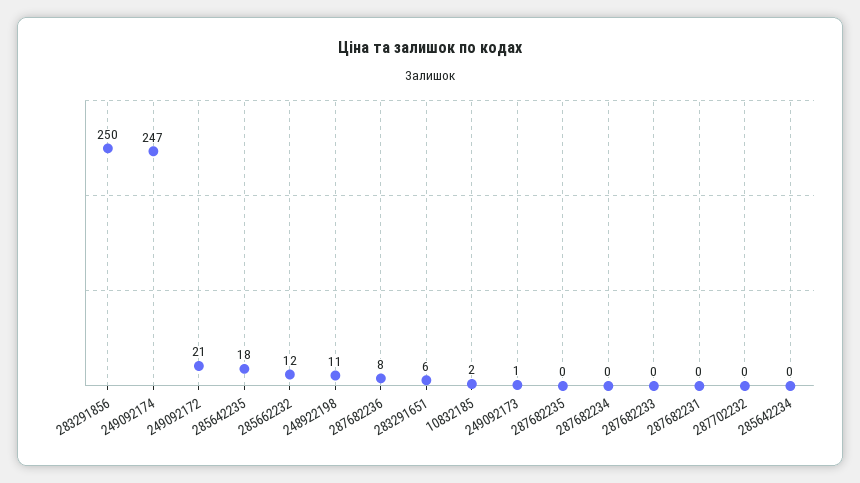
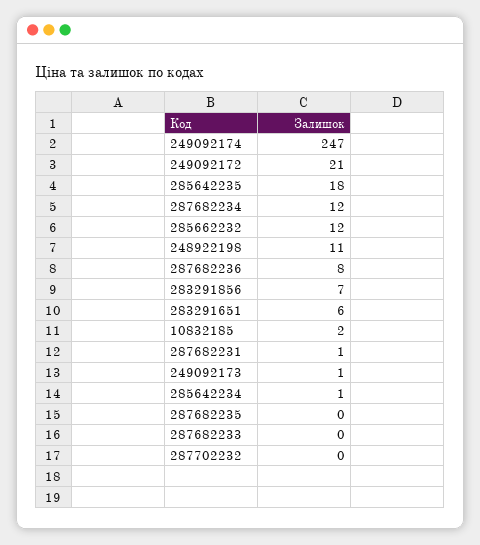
283291856: 250 -> 7
287682234: 0 -> 12
287682231: 0 -> 1
285642234: 0 -> 1

